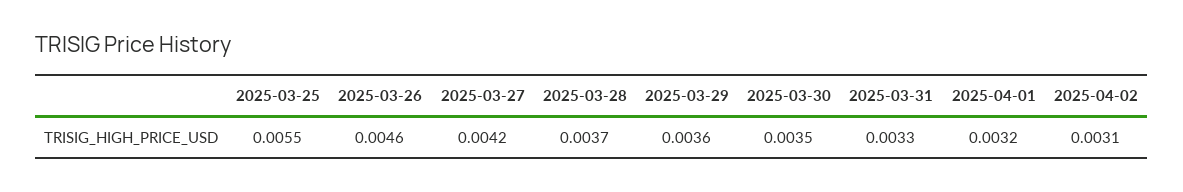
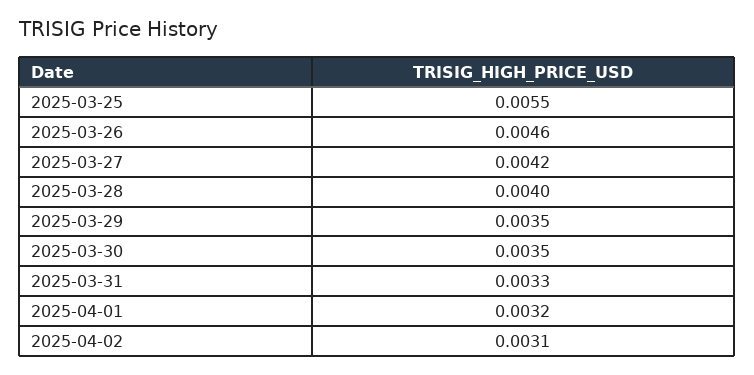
2025-03-28: 0.0037 -> 0.004
2025-03-29: 0.0036 -> 0.0035

